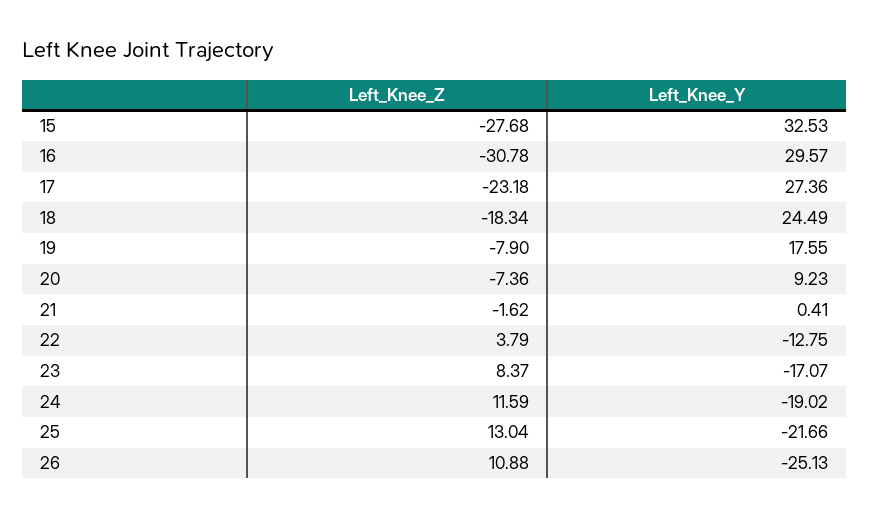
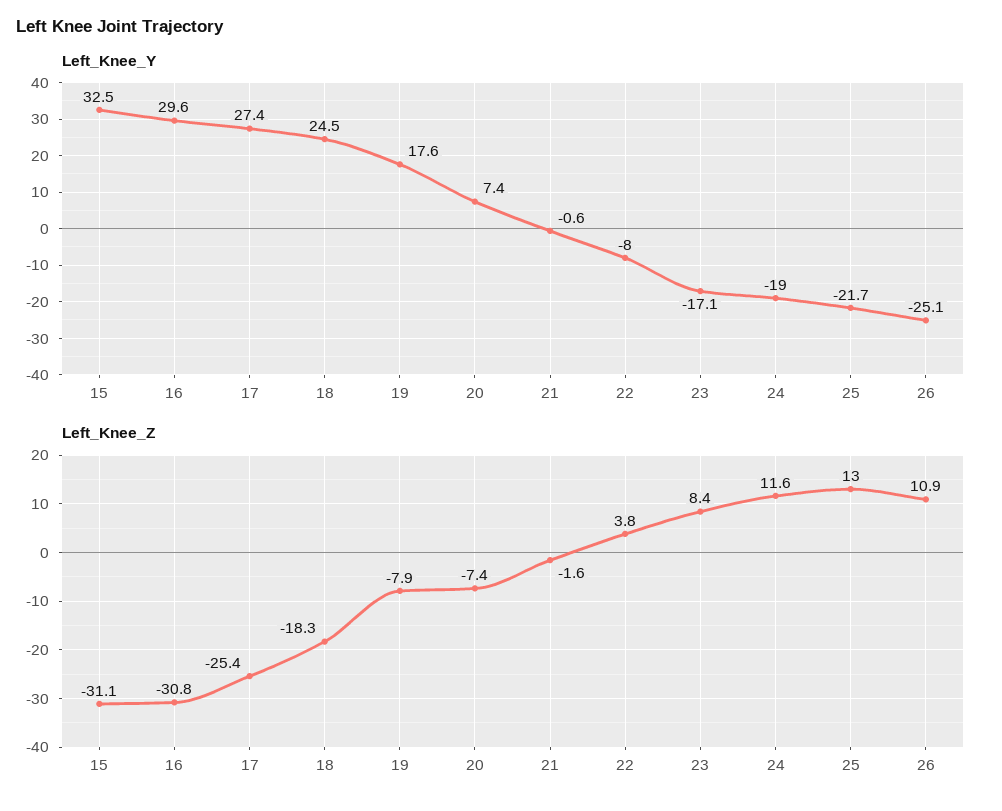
Left_Knee_Z, 15: -27.68 -> -31.1
Left_Knee_Z, 17: -23.18 -> -25.4
Left_Knee_Y, 20: 9.23 -> 7.4
Left_Knee_Y, 21: 0.41 -> -0.6
Left_Knee_Y, 22: -12.75 -> -8

